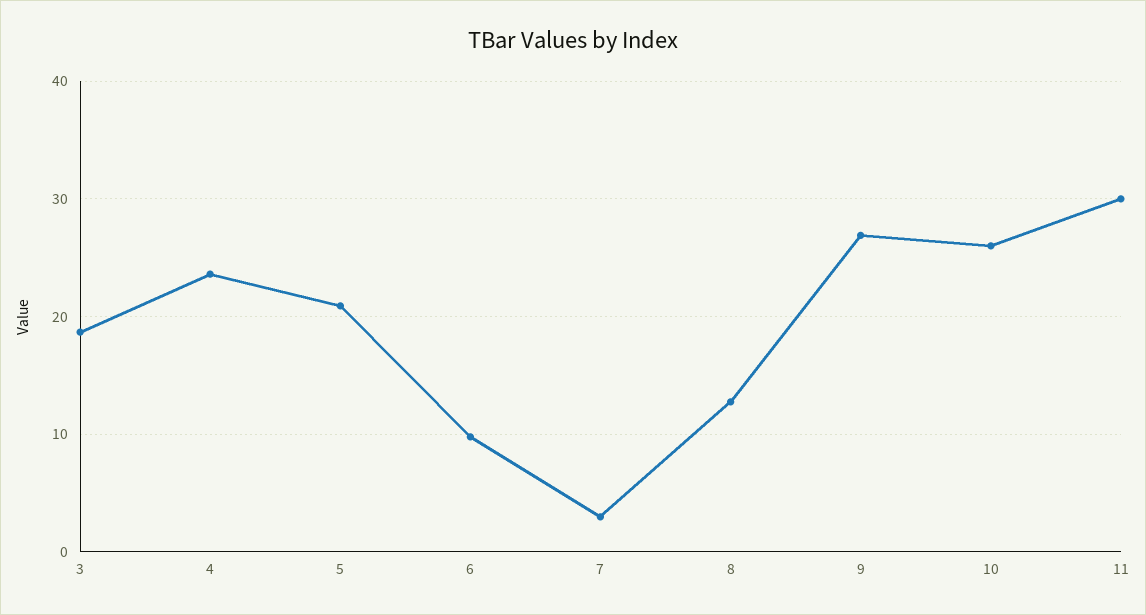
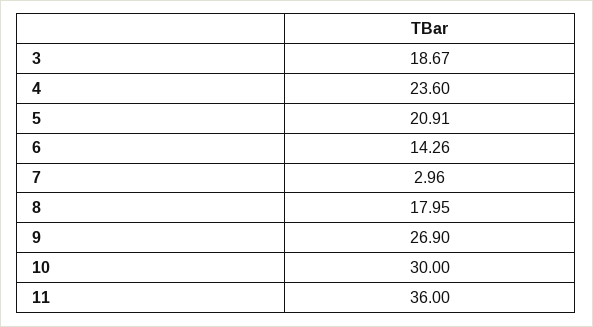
6: 10 -> 14.26
8: 13 -> 17.95
10: 26 -> 30
11: 30 -> 36

